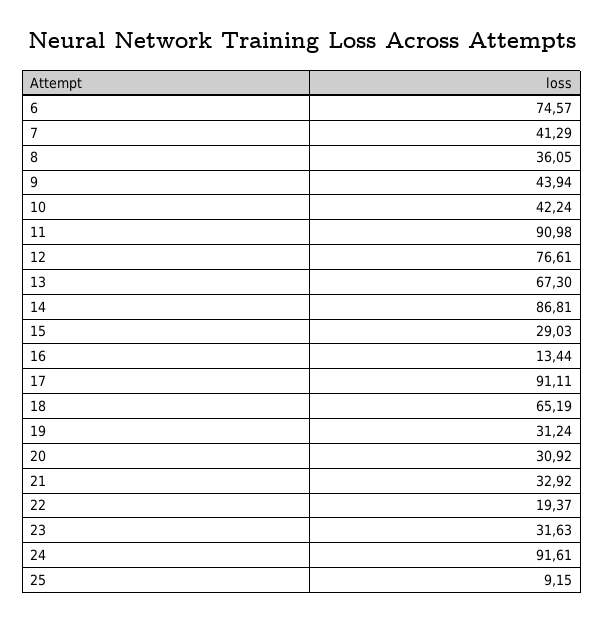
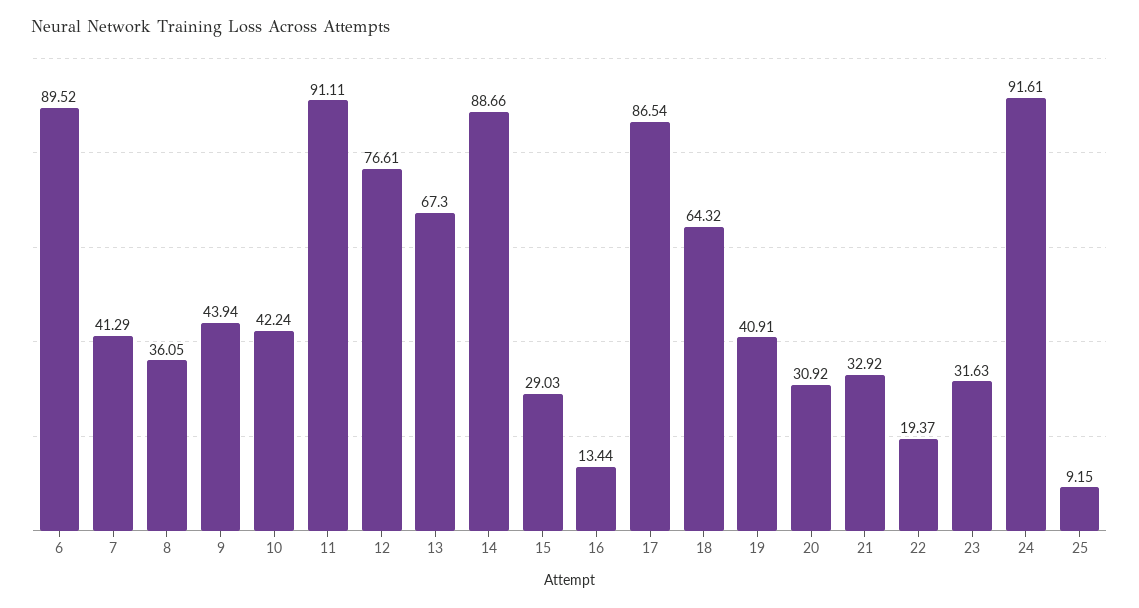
6: 74.57 -> 89.52
11: 90.98 -> 91.11
14: 86.81 -> 88.66
17: 91.11 -> 86.54
18: 65.19 -> 64.32
19: 31.24 -> 40.91

